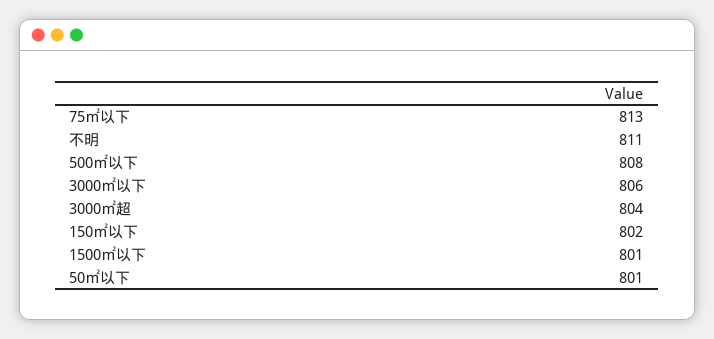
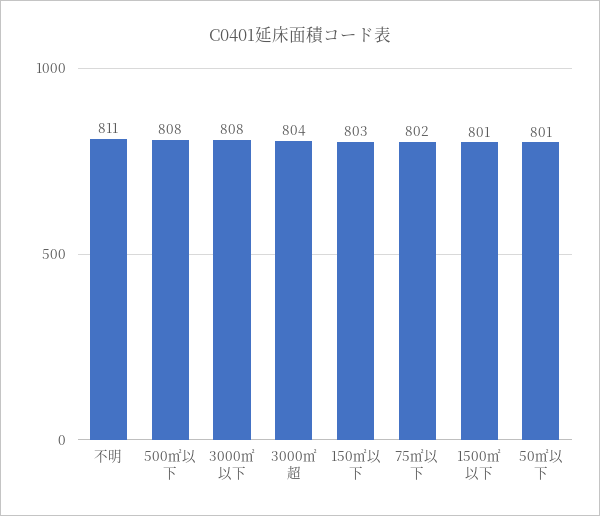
75㎡以下: 813 -> 802
3000㎡以下: 806 -> 808
150㎡以下: 802 -> 803

